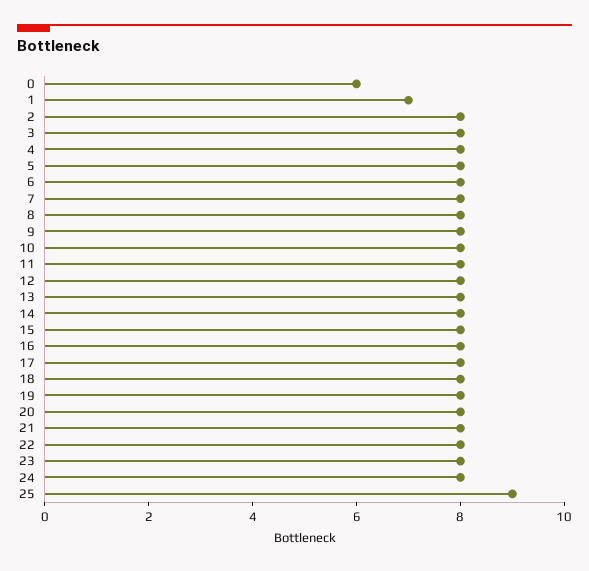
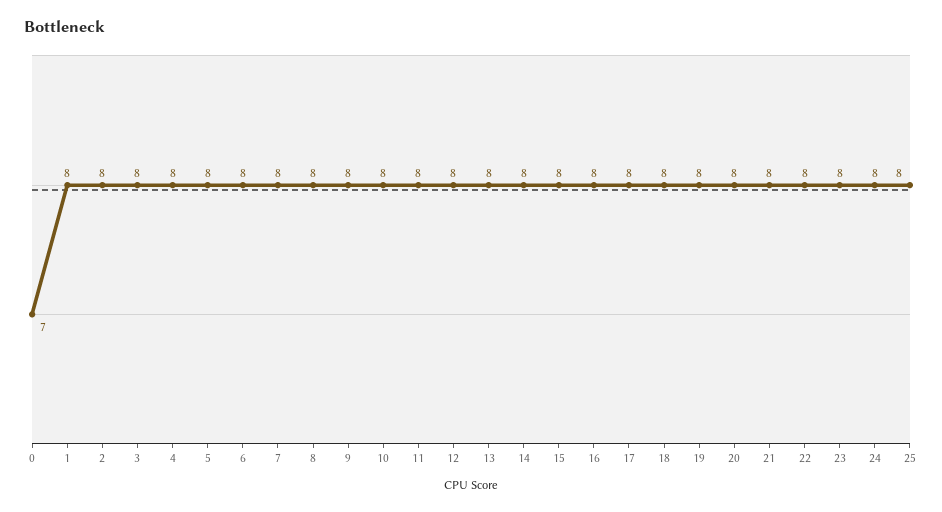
0: 6 -> 7
1: 7 -> 8
25: 9 -> 8

